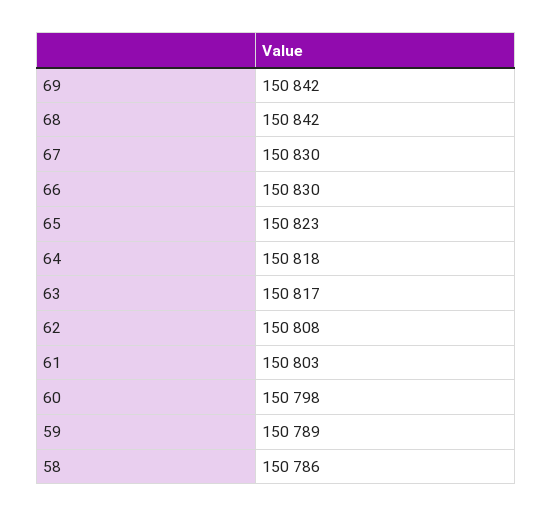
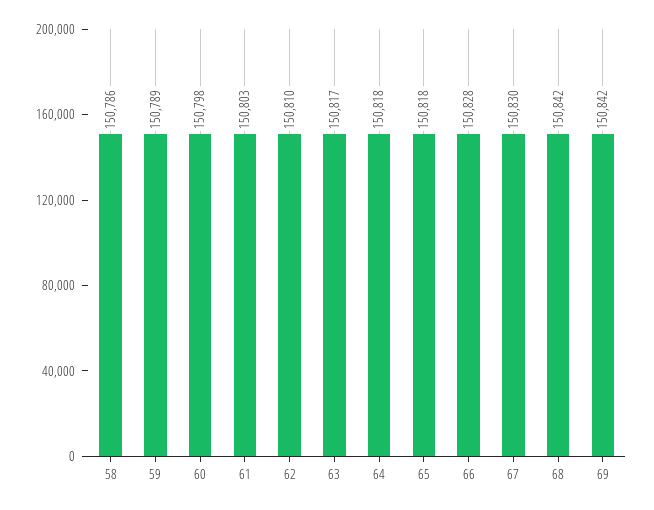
66: 150830 -> 150828
65: 150823 -> 150818
62: 150808 -> 150810

